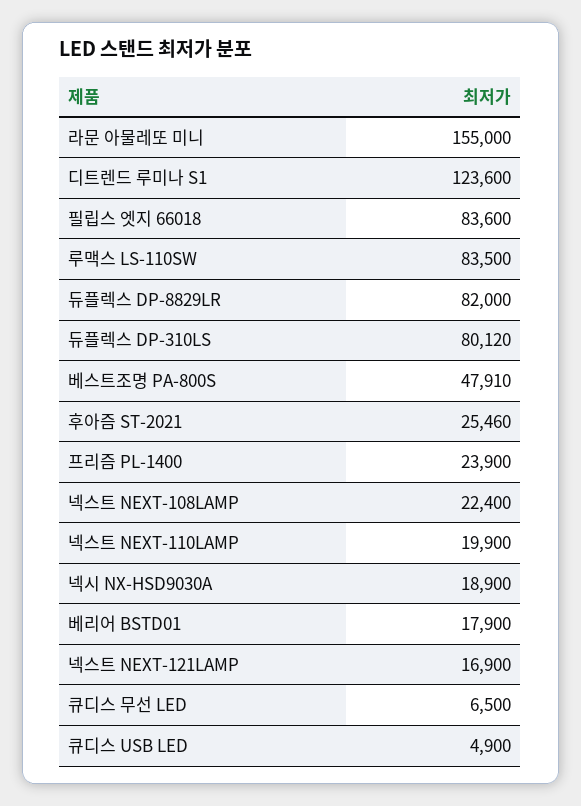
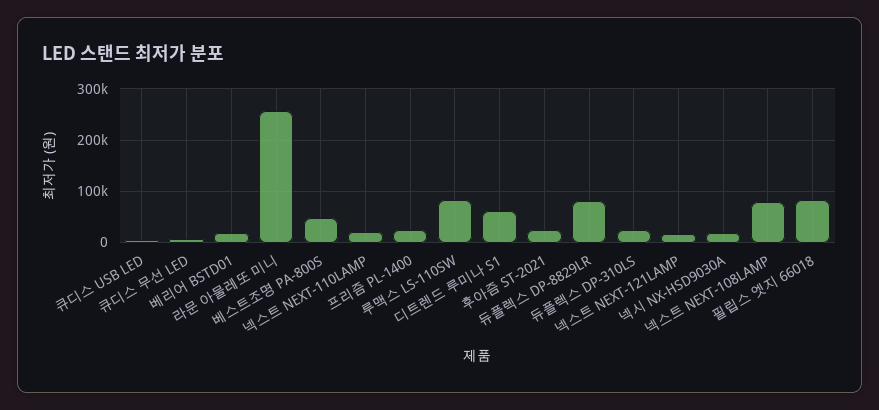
라문 아물레또 미니: 155000 -> 260000
디트렌드 루미나 S1: 123600 -> 60000
듀플렉스 DP-310LS: 80120 -> 20000
넥스트 NEXT-108LAMP: 22400 -> 80000

